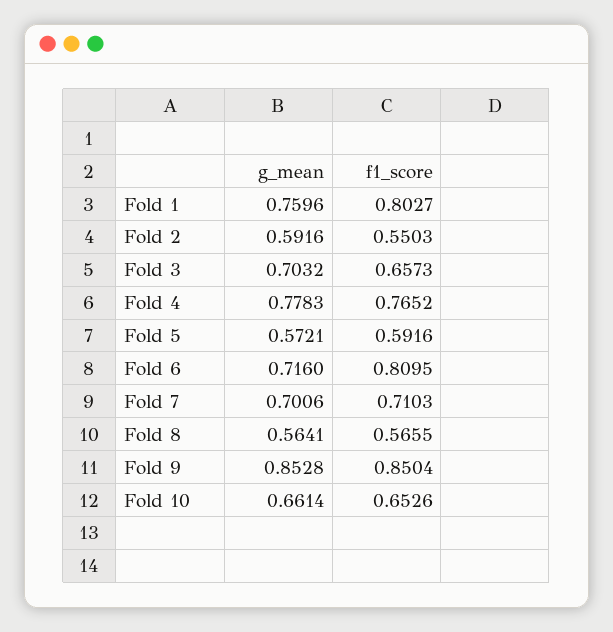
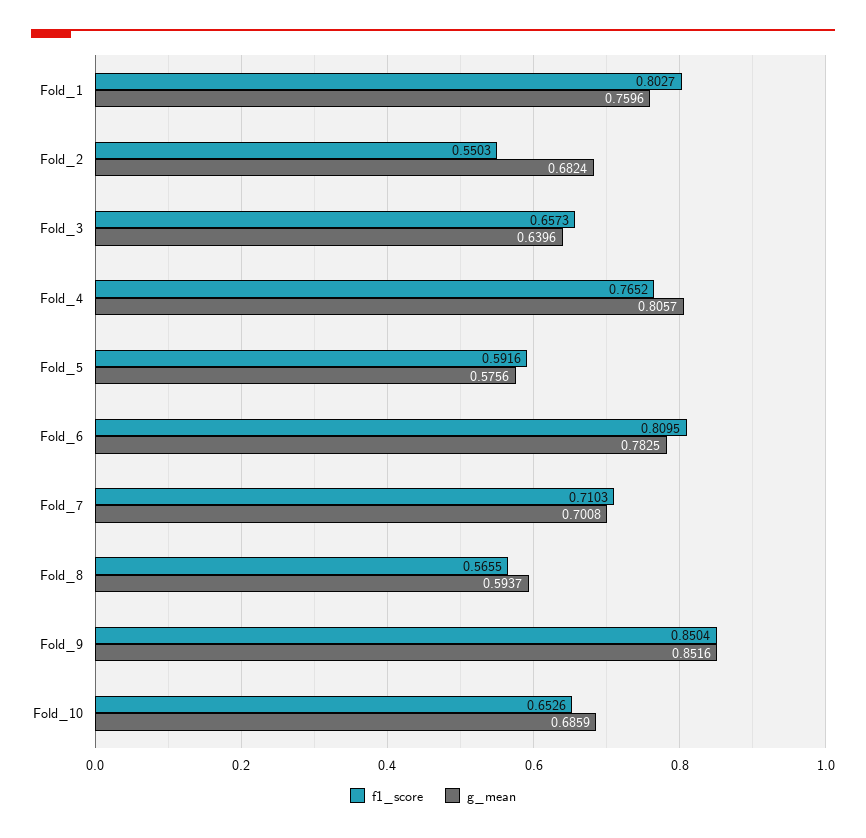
g_mean, Fold 2: 0.5916 -> 0.6824
g_mean, Fold 3: 0.7032 -> 0.6396
g_mean, Fold 4: 0.7783 -> 0.8057
g_mean, Fold 5: 0.5721 -> 0.5756
g_mean, Fold 6: 0.716 -> 0.7825
g_mean, Fold 7: 0.7006 -> 0.7008
g_mean, Fold 8: 0.5641 -> 0.5937
g_mean, Fold 9: 0.8528 -> 0.8516
g_mean, Fold 10: 0.6614 -> 0.6859

